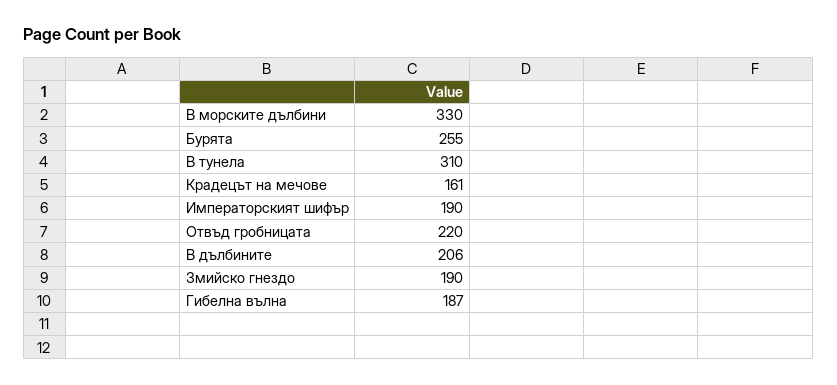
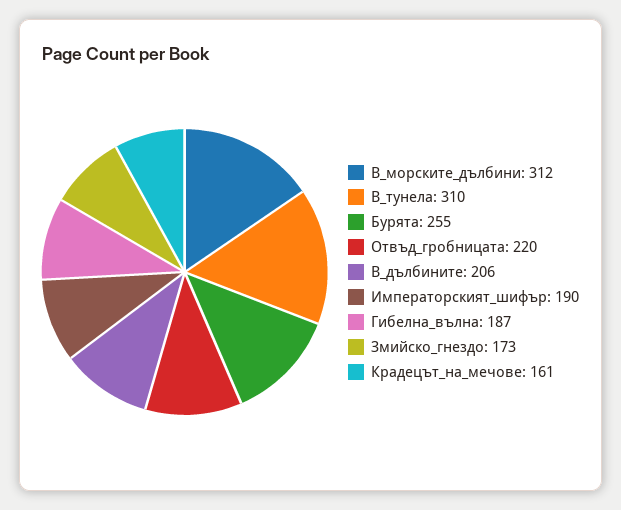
В морските дълбини: 330 -> 312
Змийско гнездо: 190 -> 173

